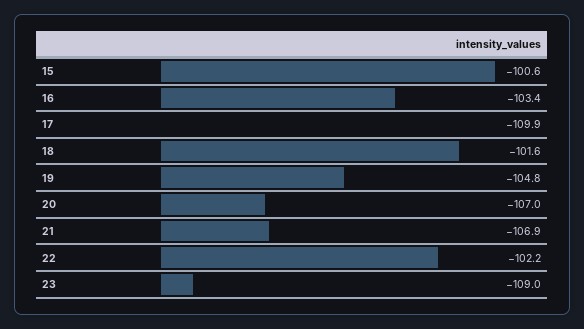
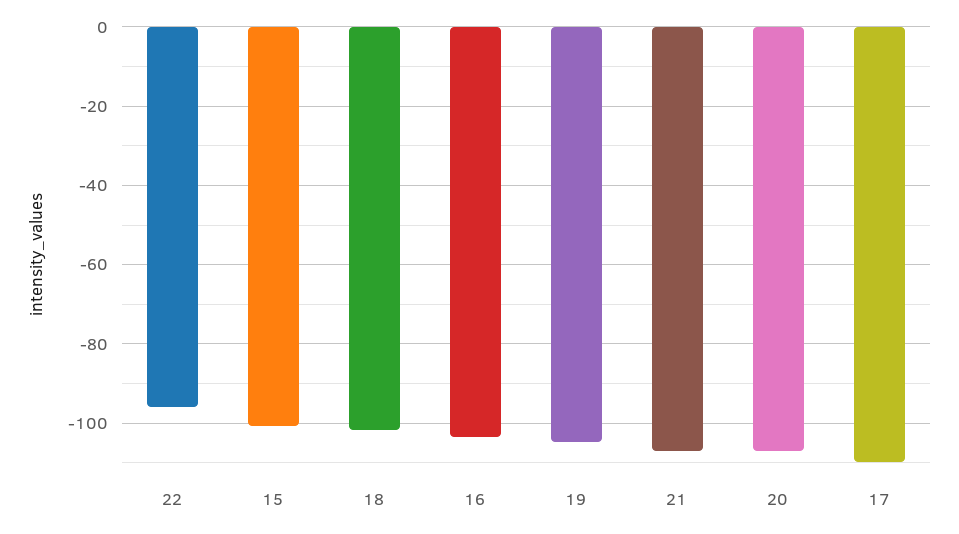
22: -102.2 -> -96
23: -109 -> none

